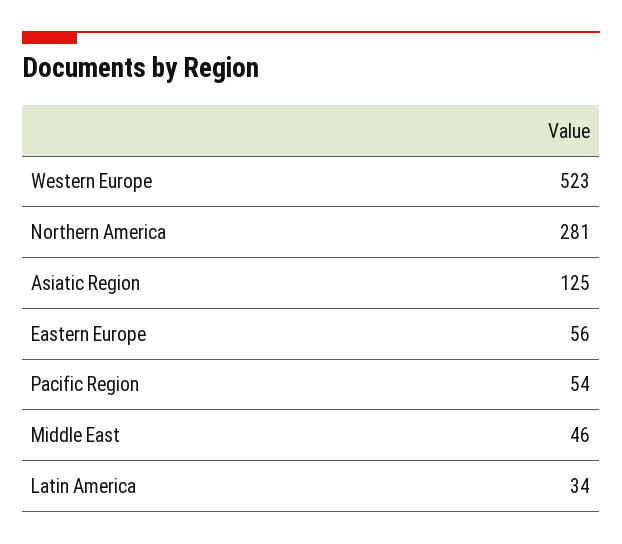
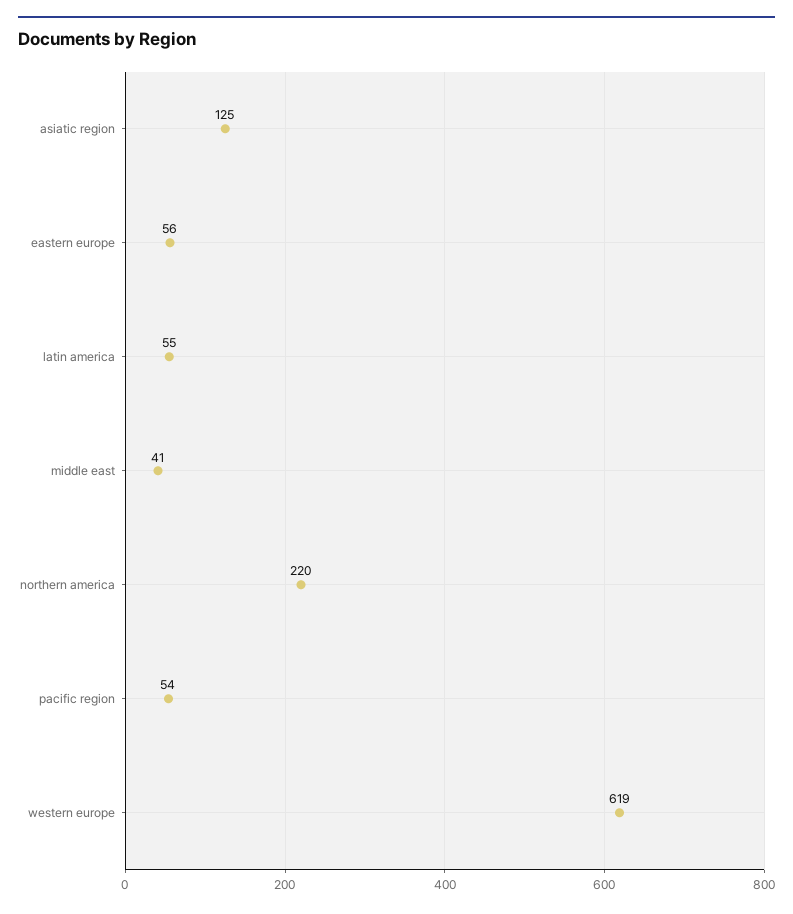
Western Europe: 523 -> 619
Northern America: 281 -> 220
Middle East: 46 -> 41
Latin America: 34 -> 55

